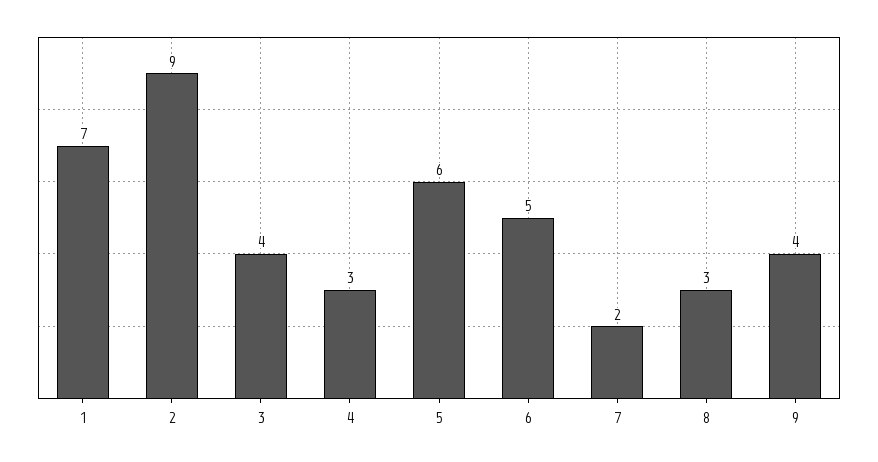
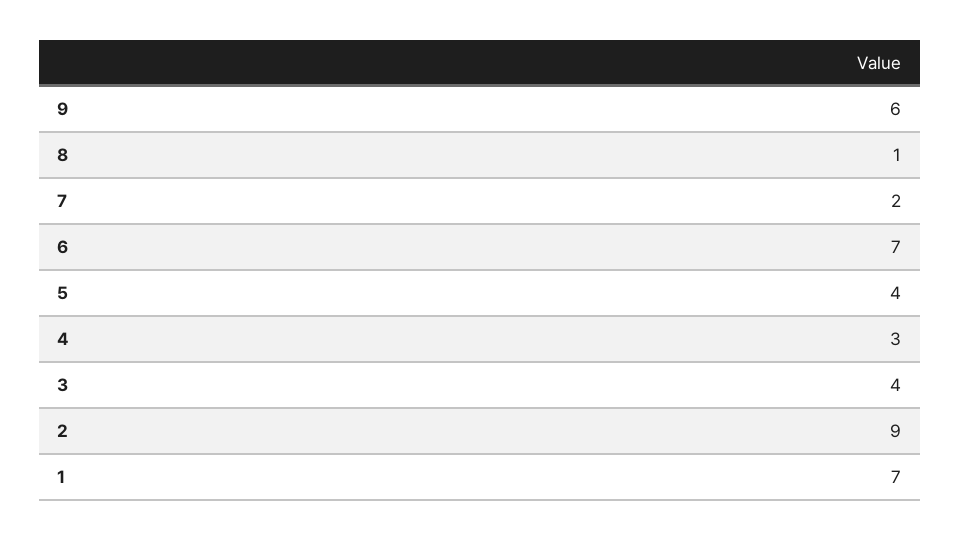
5: 6 -> 4
6: 5 -> 7
8: 3 -> 1
9: 4 -> 6

